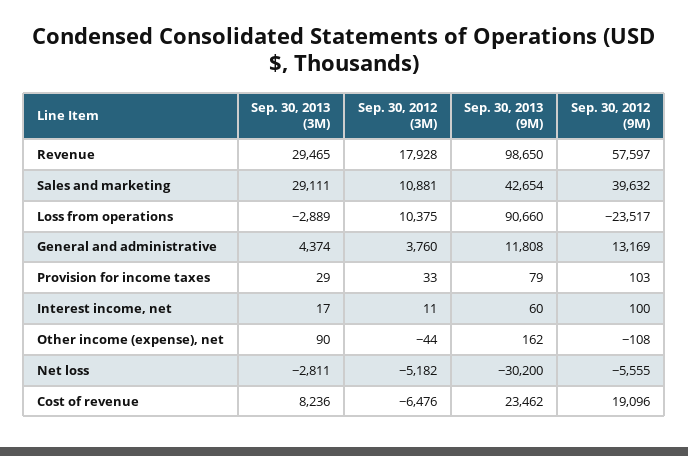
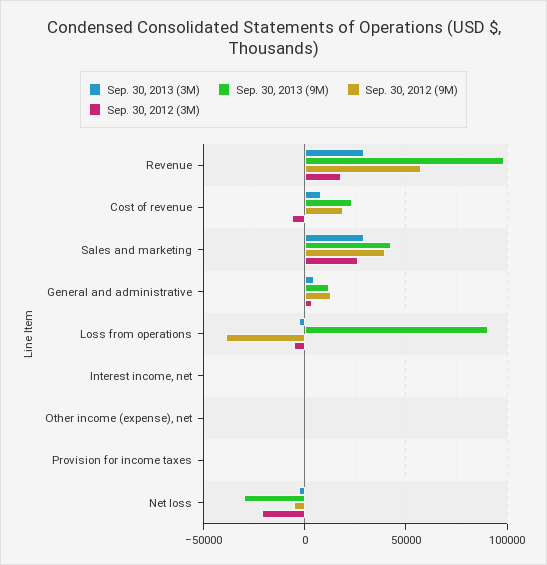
Sep. 30, 2012 (3M), Sales and marketing: 10881 -> 25000
Sep. 30, 2012 (3M), Loss from operations: 10375 -> -5000
Sep. 30, 2012 (9M), Loss from operations: -23517 -> -40000
Sep. 30, 2012 (3M), Net loss: -5182 -> -20000

